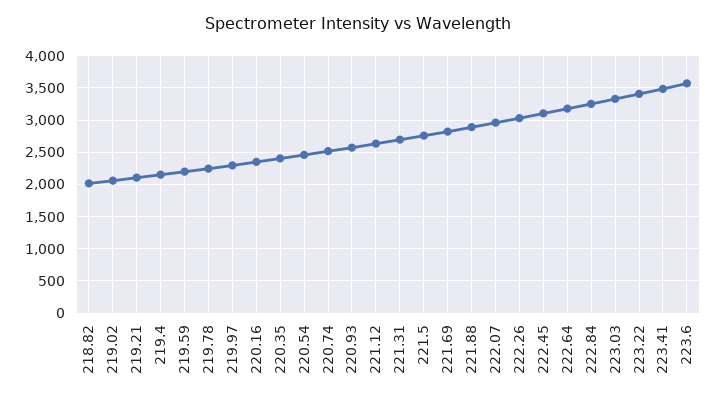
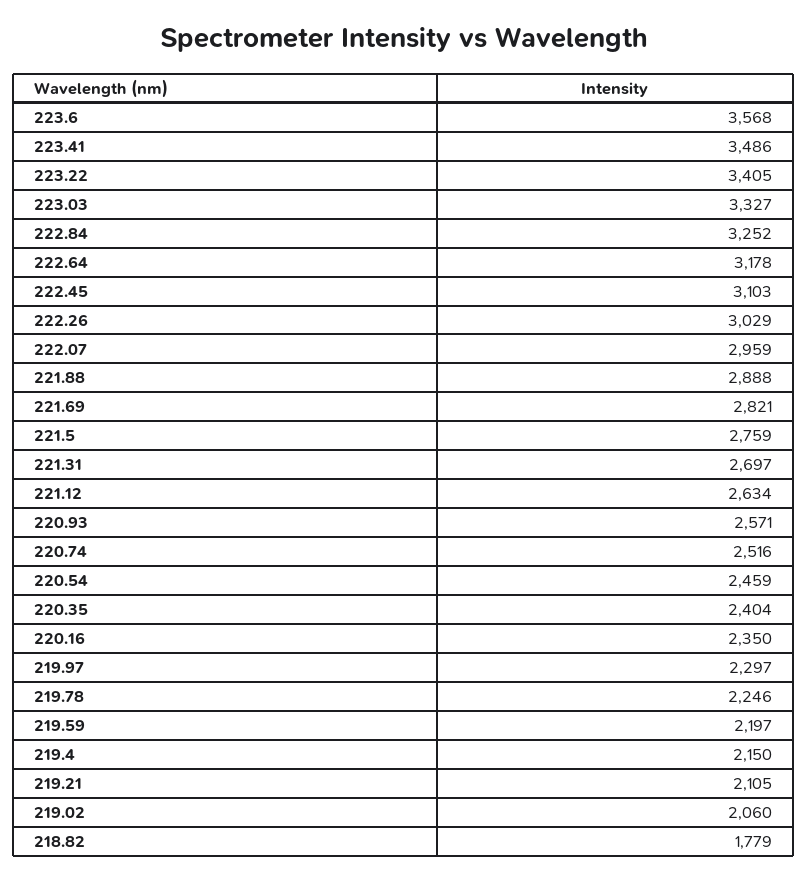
218.82: 2000 -> 1779

